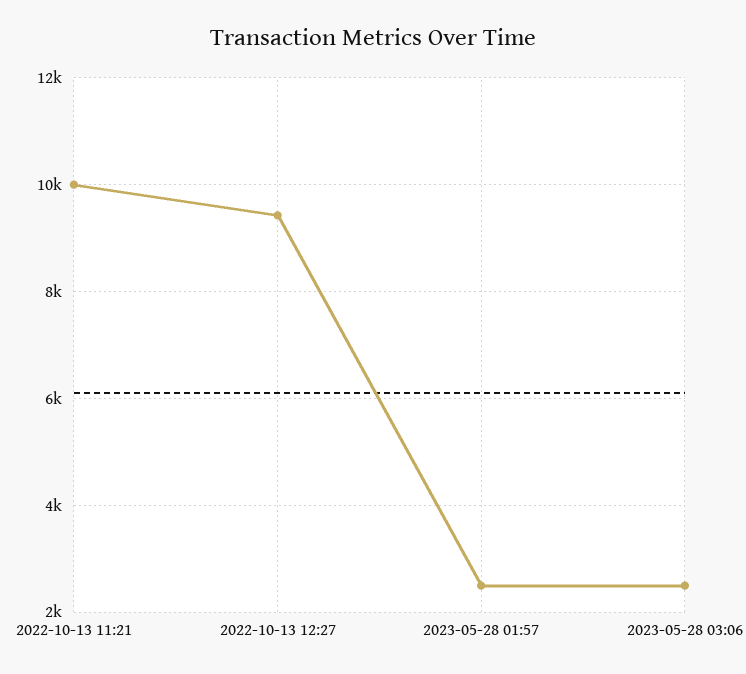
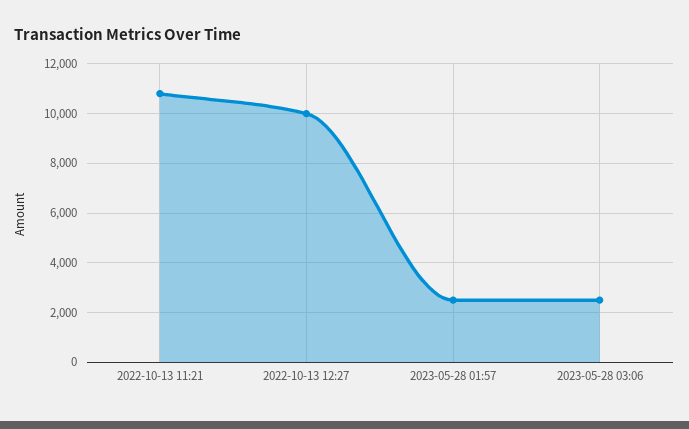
2022-10-13 11:21: 10000 -> 10750
2022-10-13 12:27: 9400 -> 10000

